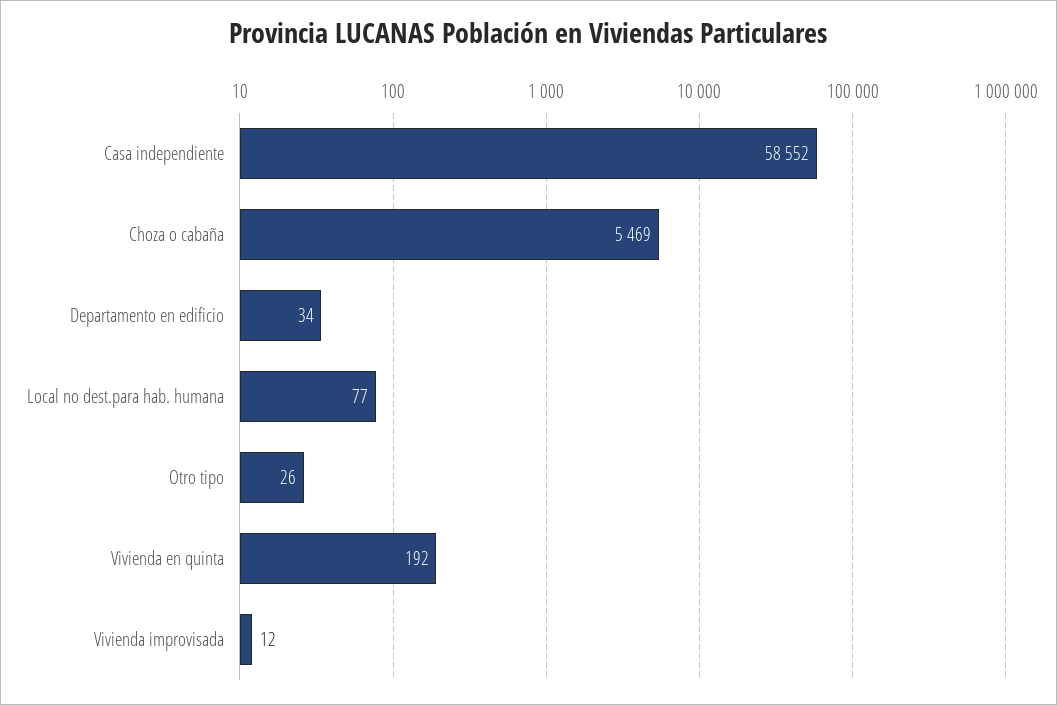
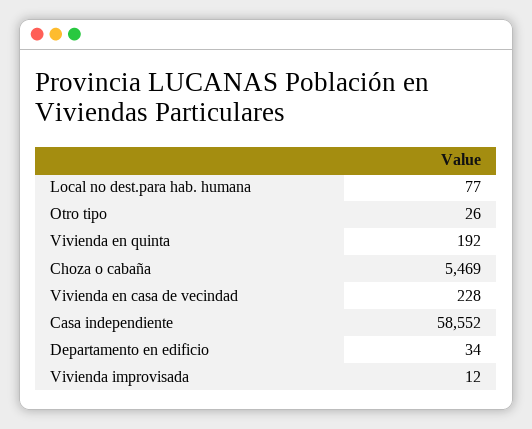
Vivienda en casa de vecindad: none -> 228

